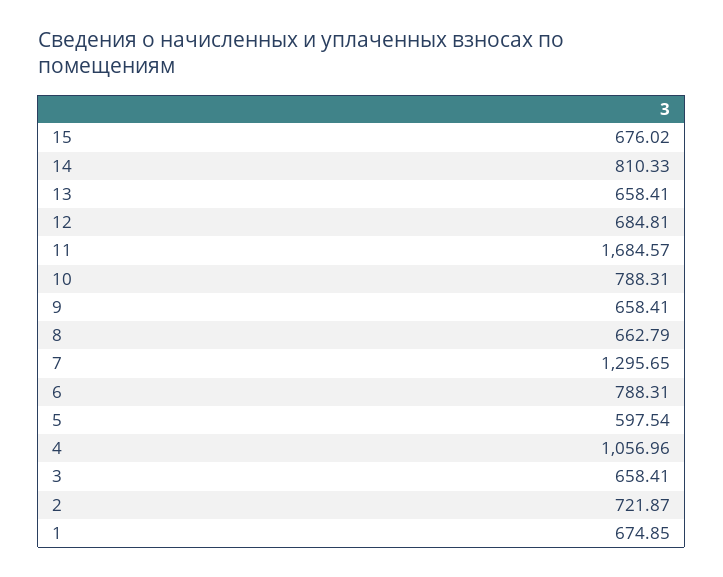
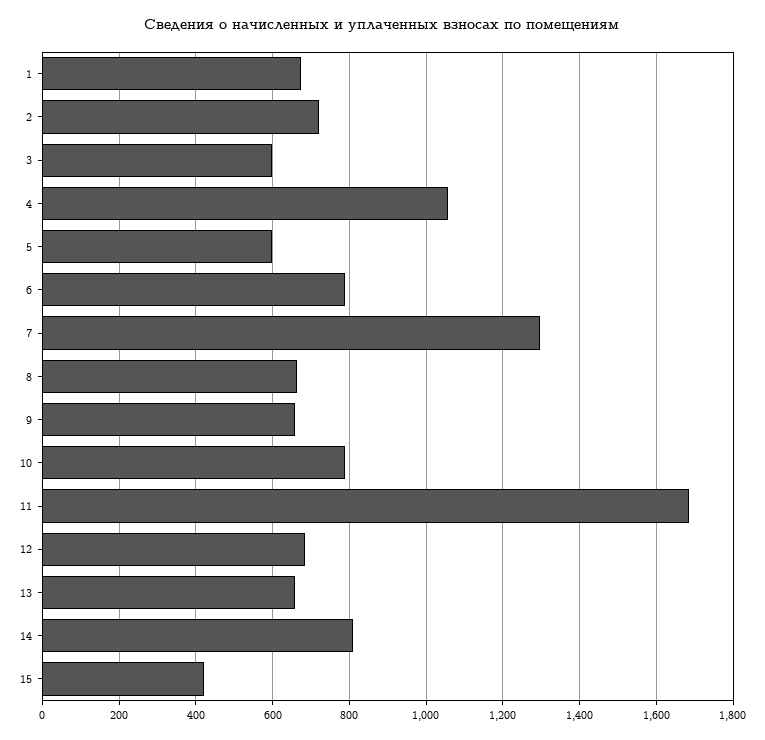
15: 676.02 -> 420
3: 658.41 -> 600

